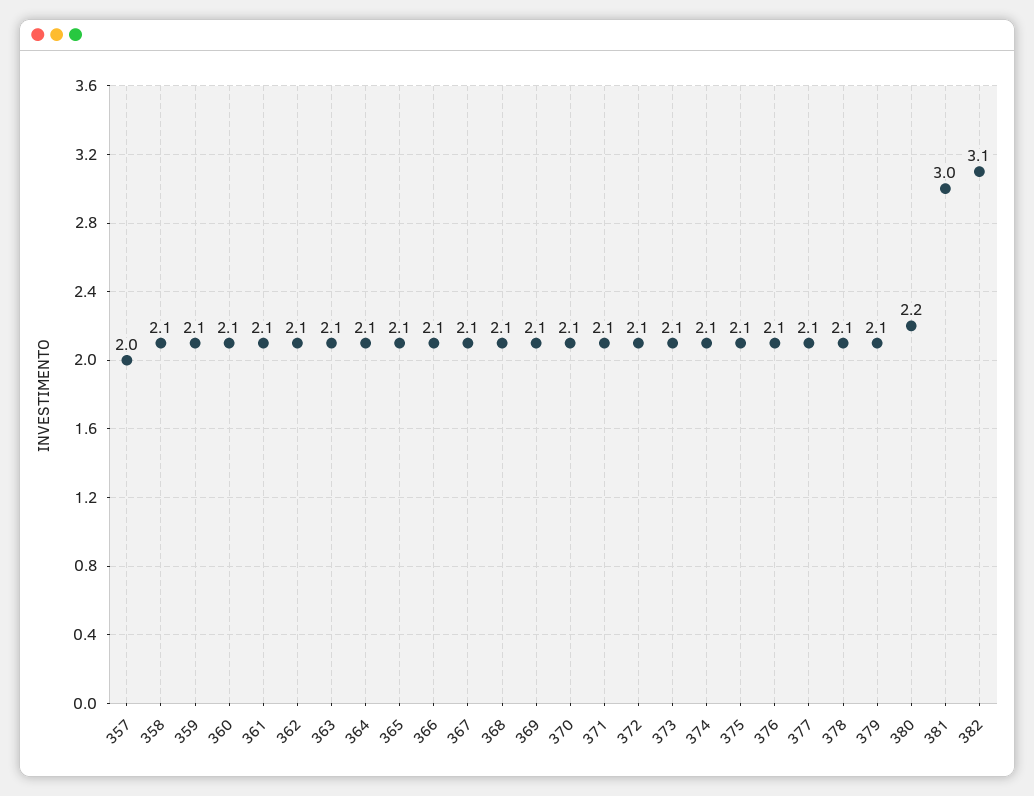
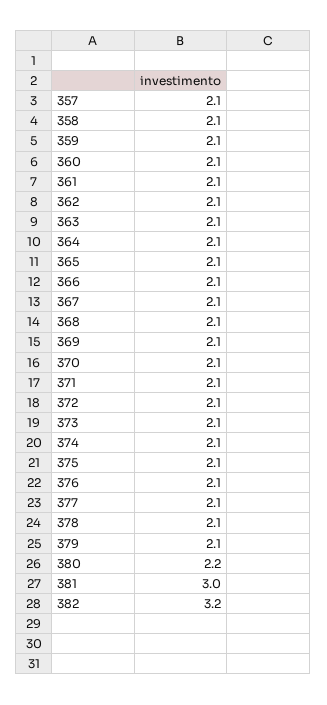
357: 2 -> 2.1
382: 3.1 -> 3.2

